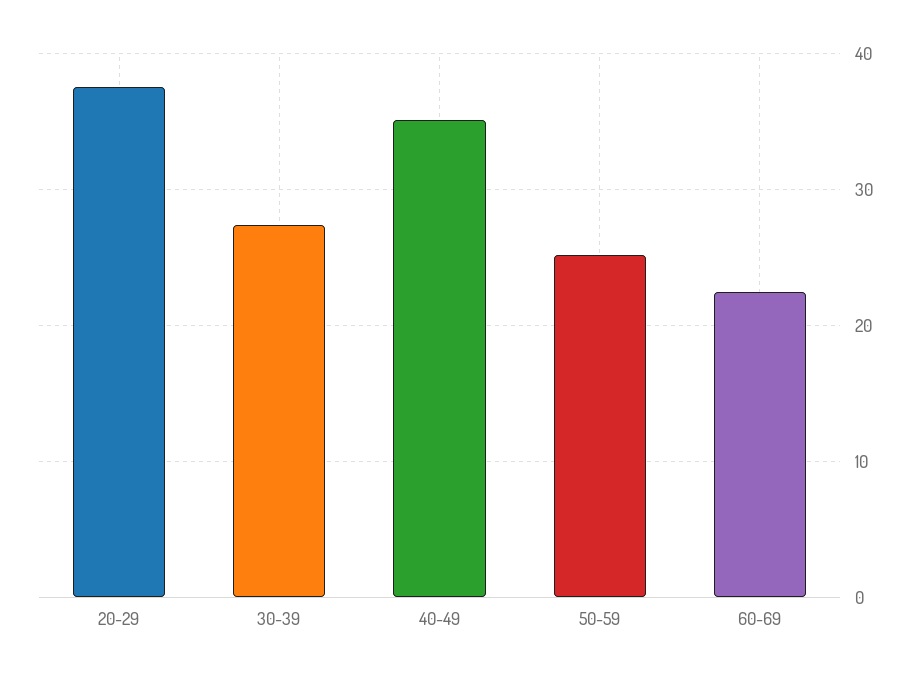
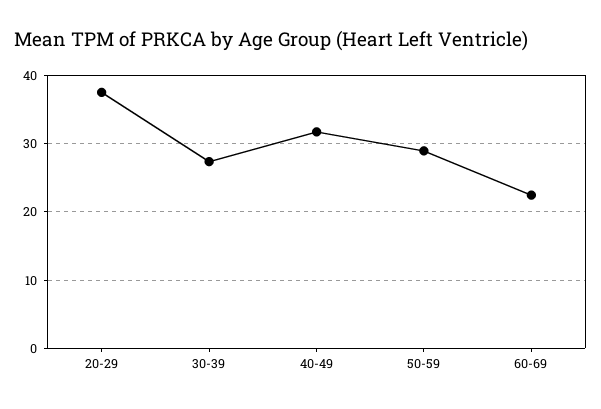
40-49: 35 -> 32
50-59: 25 -> 29

